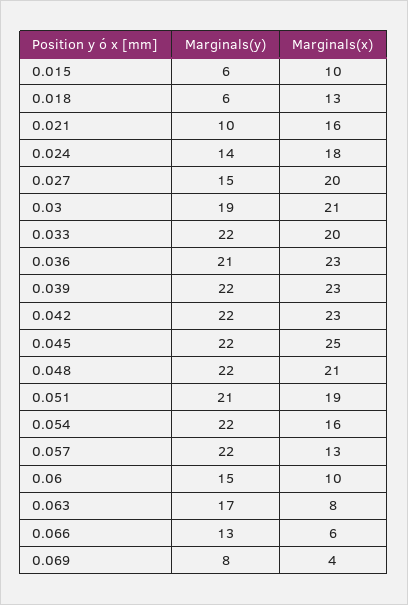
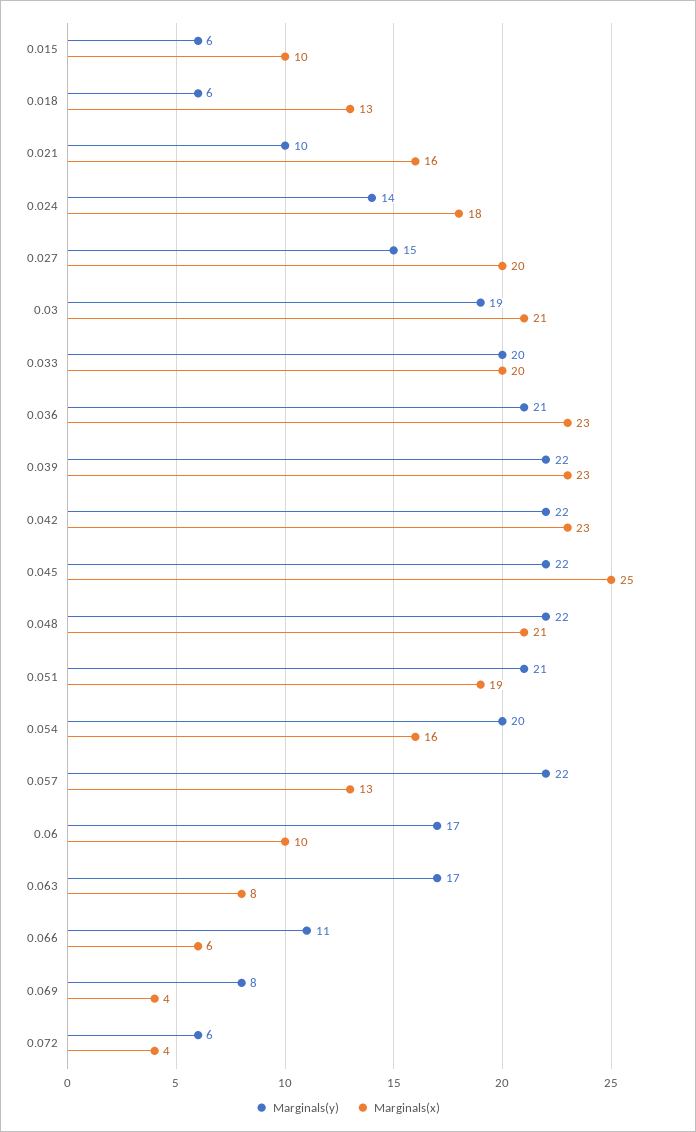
Marginals(y), 0.033: 22 -> 20
Marginals(y), 0.054: 22 -> 20
Marginals(y), 0.06: 15 -> 17
Marginals(y), 0.066: 13 -> 11
Marginals(y), 0.072: none -> 6
Marginals(x), 0.072: none -> 4

